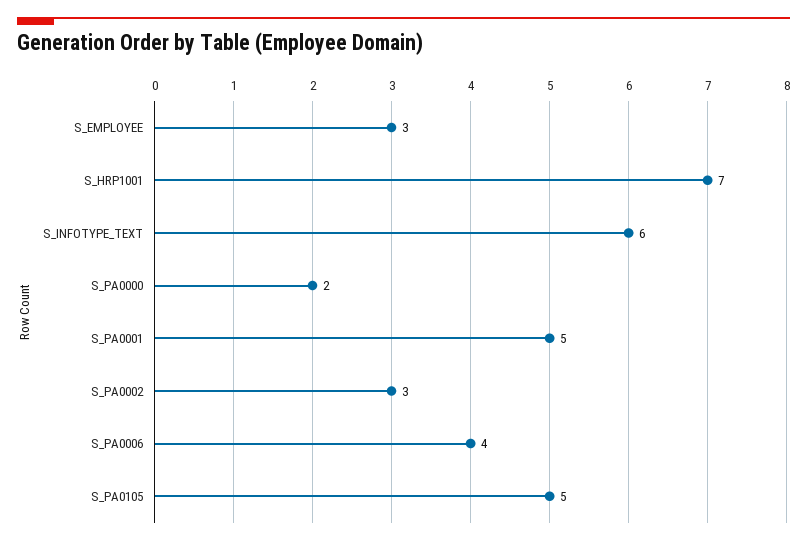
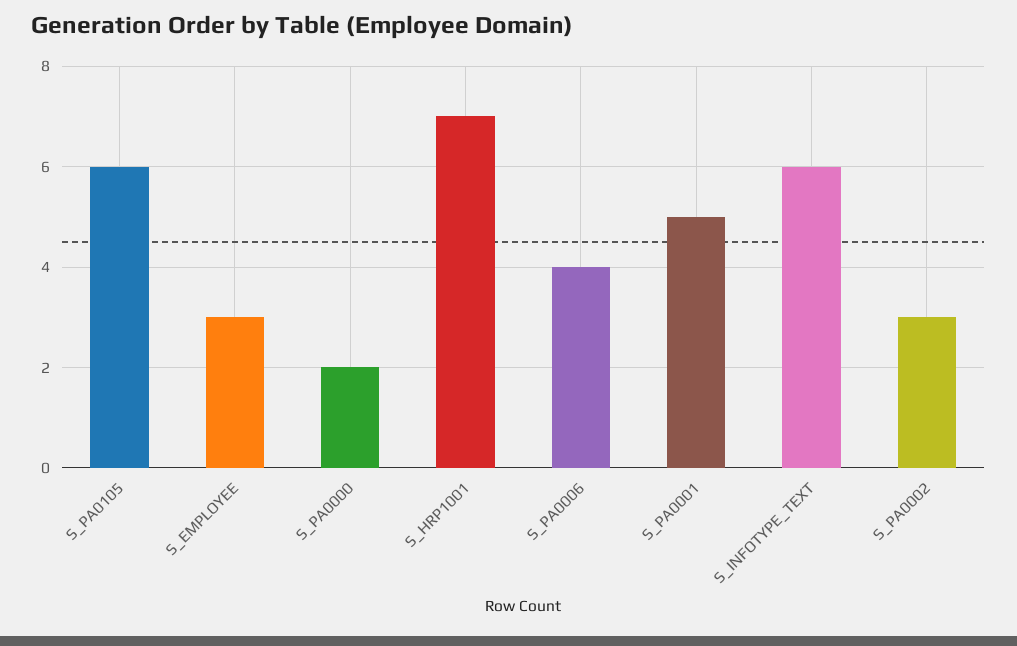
S_PA0105: 5 -> 6

